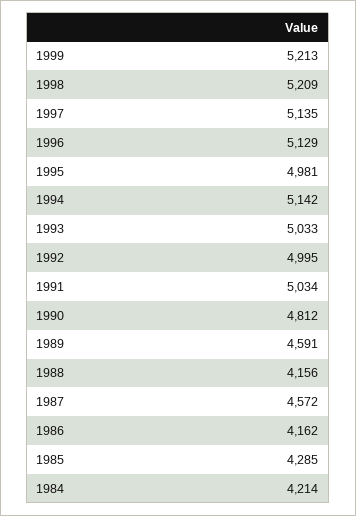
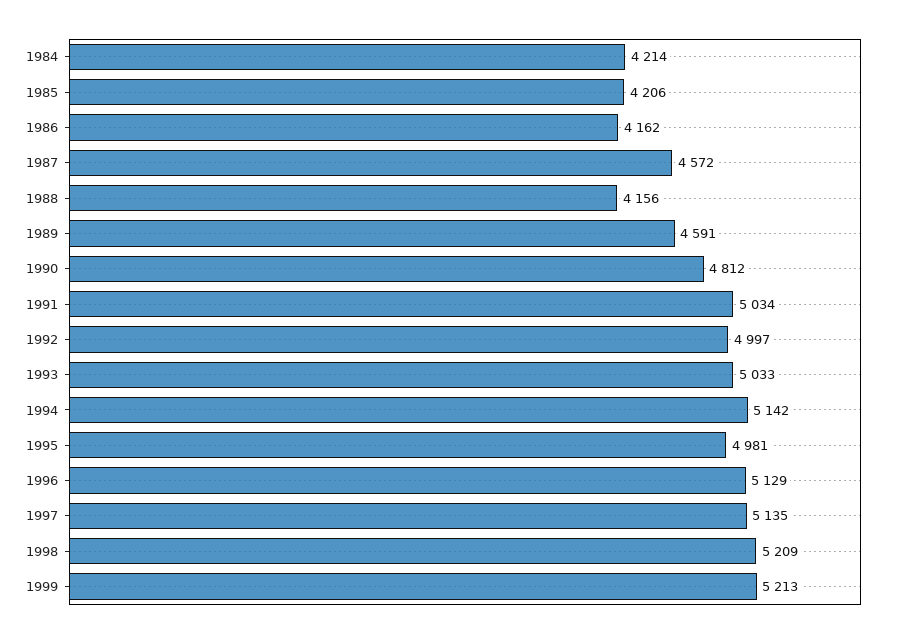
1992: 4995 -> 4997
1985: 4285 -> 4206

